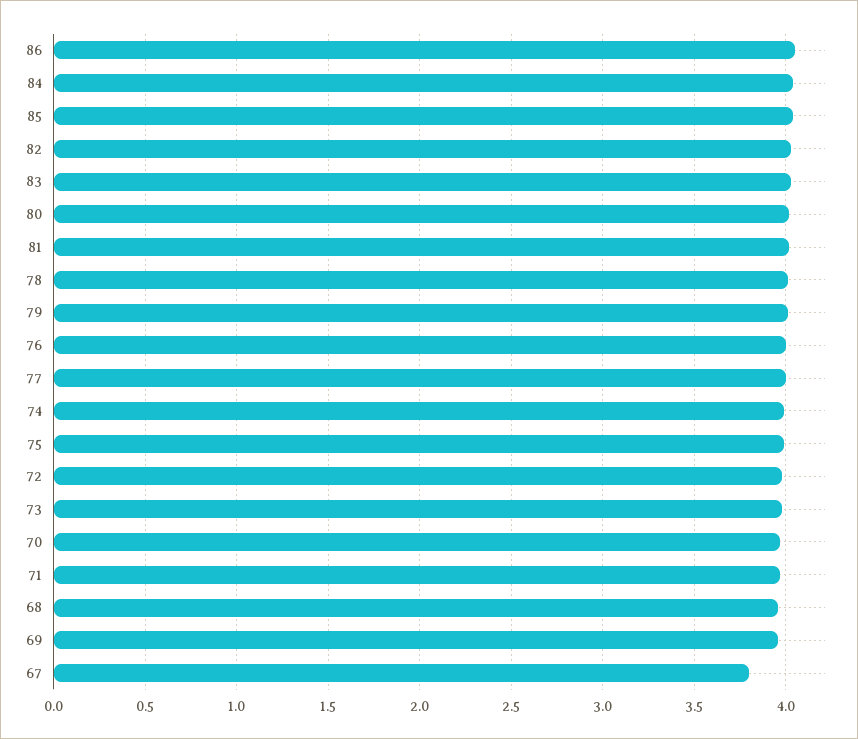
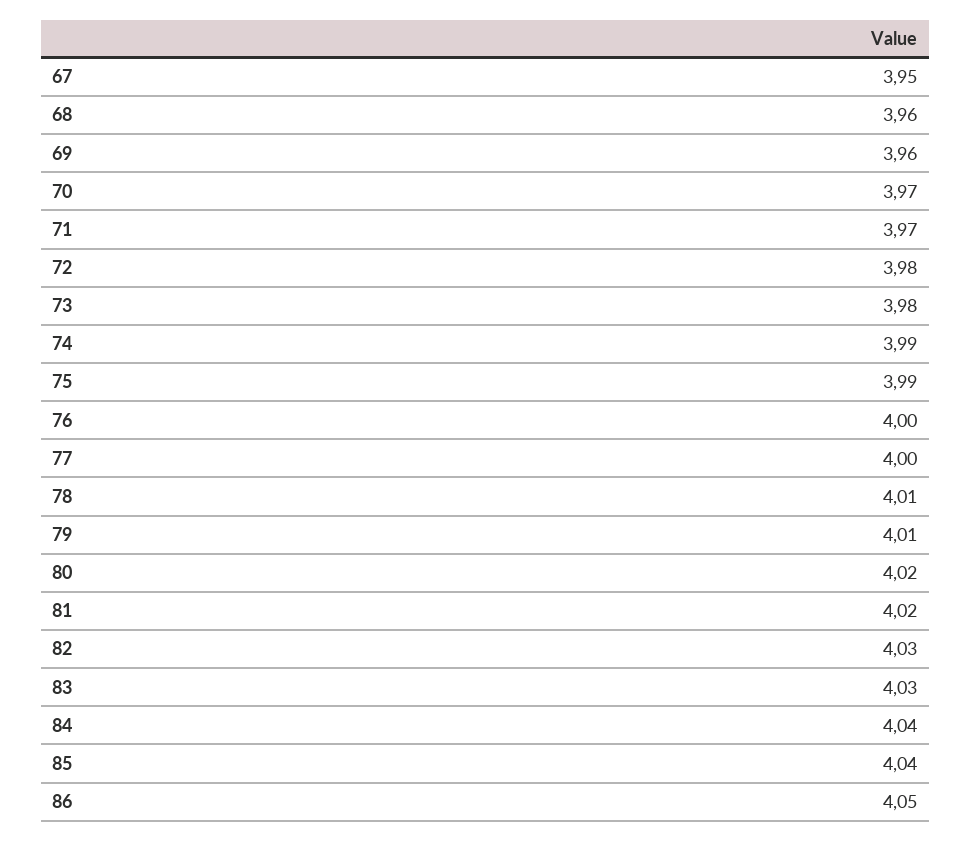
67: 3.8 -> 3.95

